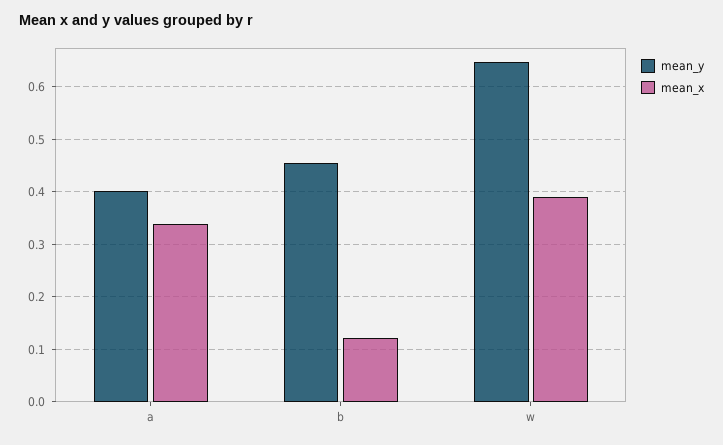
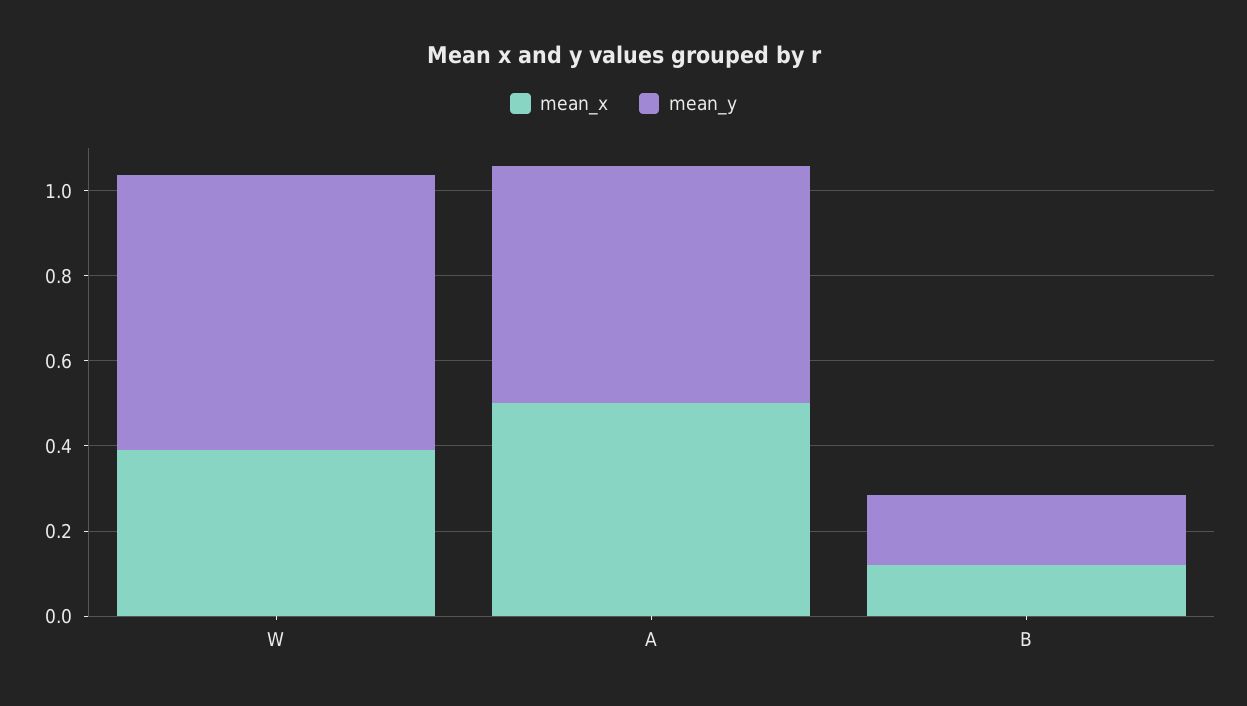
mean_y, a: 0.4 -> 0.55
mean_x, a: 0.34 -> 0.5
mean_y, b: 0.46 -> 0.15

